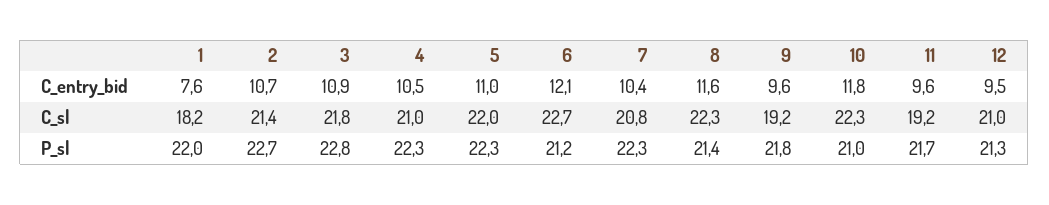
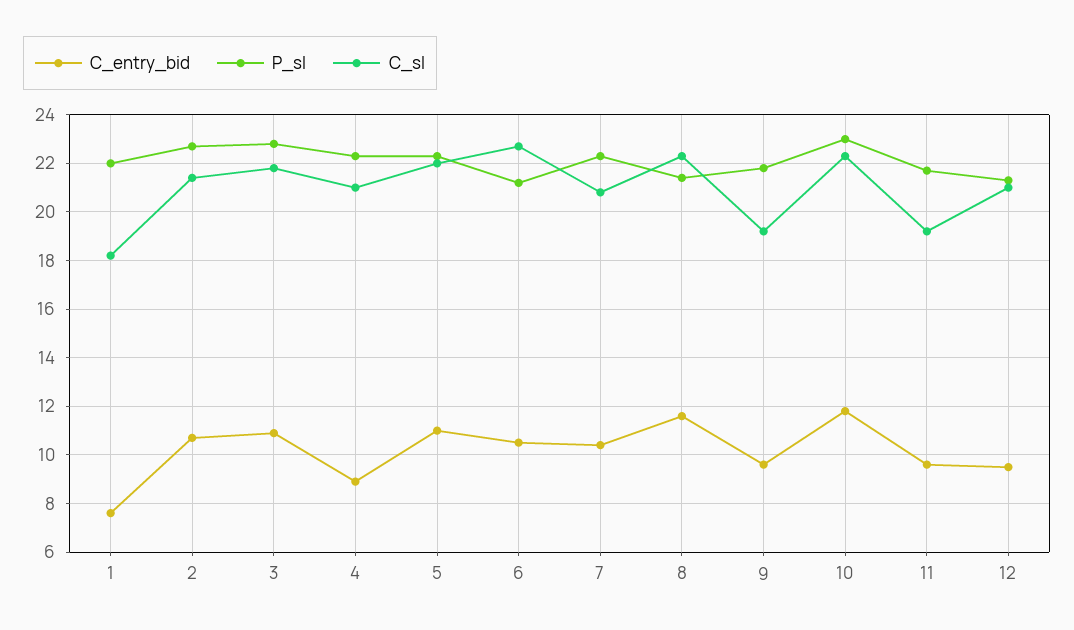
C_entry_bid, 4: 10.5 -> 9
C_entry_bid, 6: 12.1 -> 10.5
P_sl, 10: 21 -> 23

